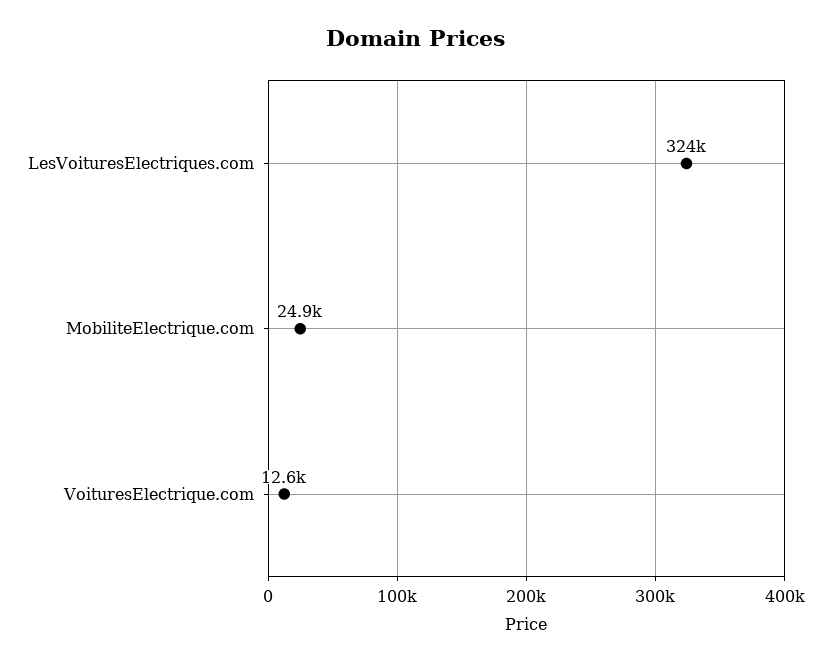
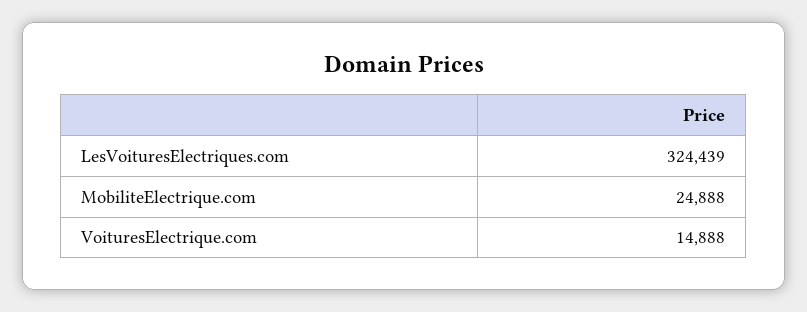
VoituresElectrique.com: 12600 -> 14888

